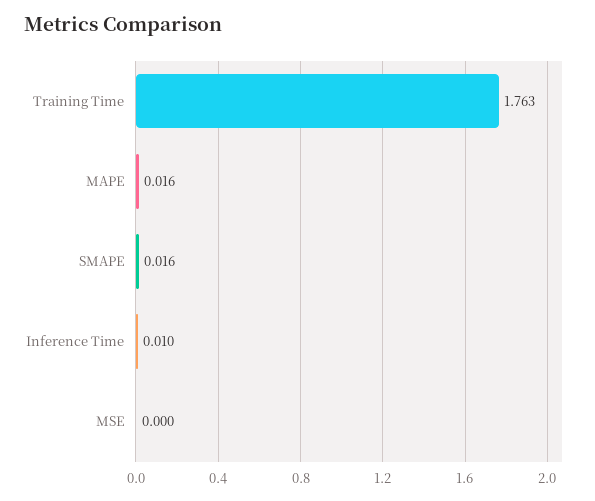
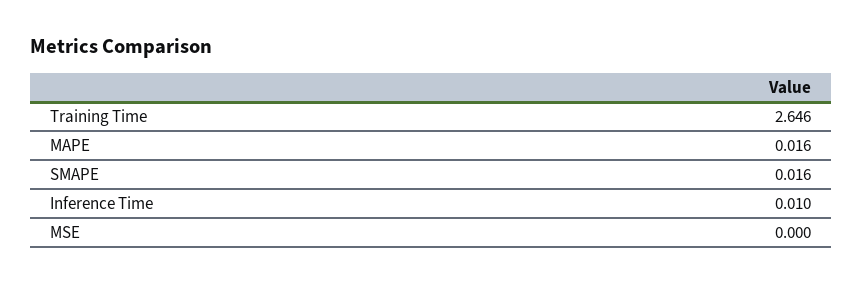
Training Time: 1.763 -> 2.646

